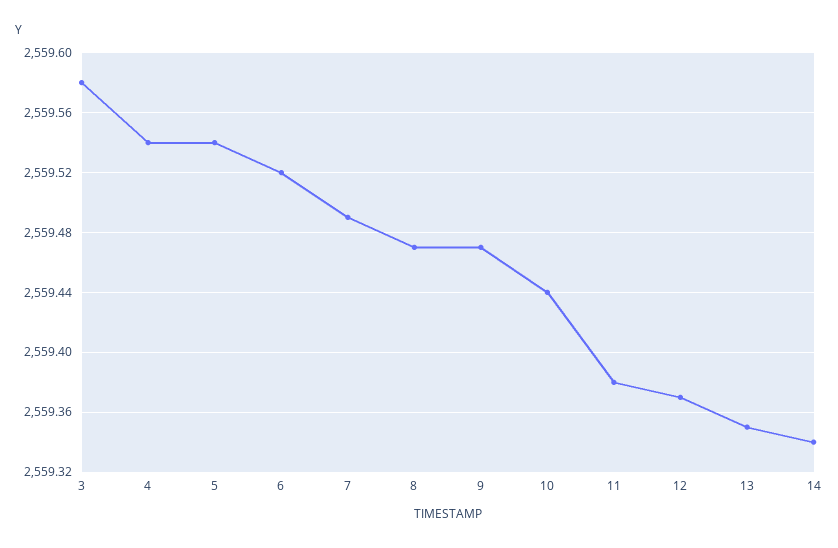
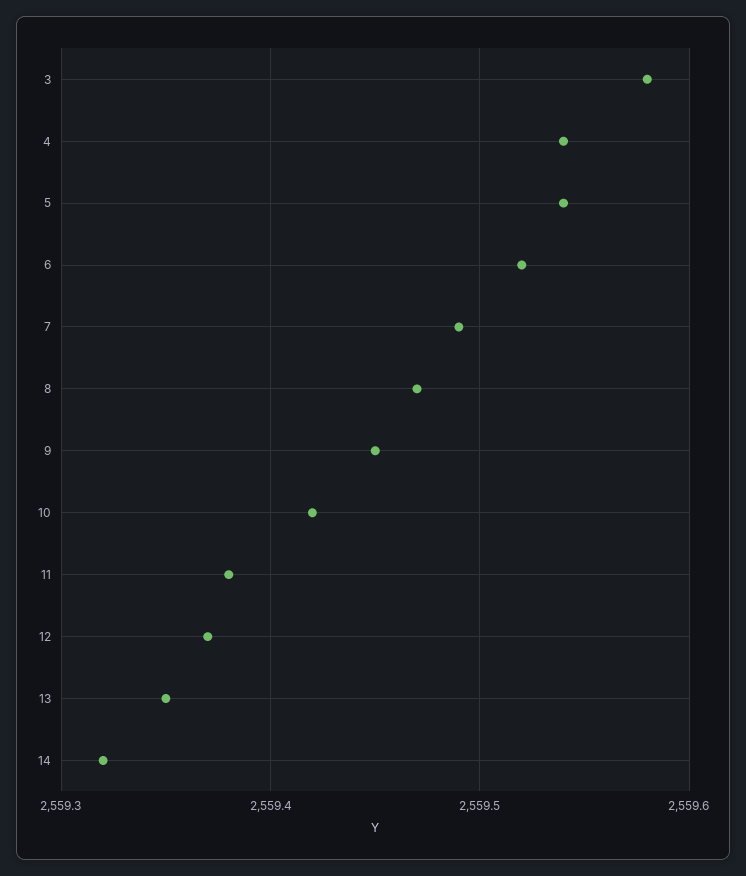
9: 2559.47 -> 2559.45
10: 2559.44 -> 2559.42
14: 2559.34 -> 2559.32

